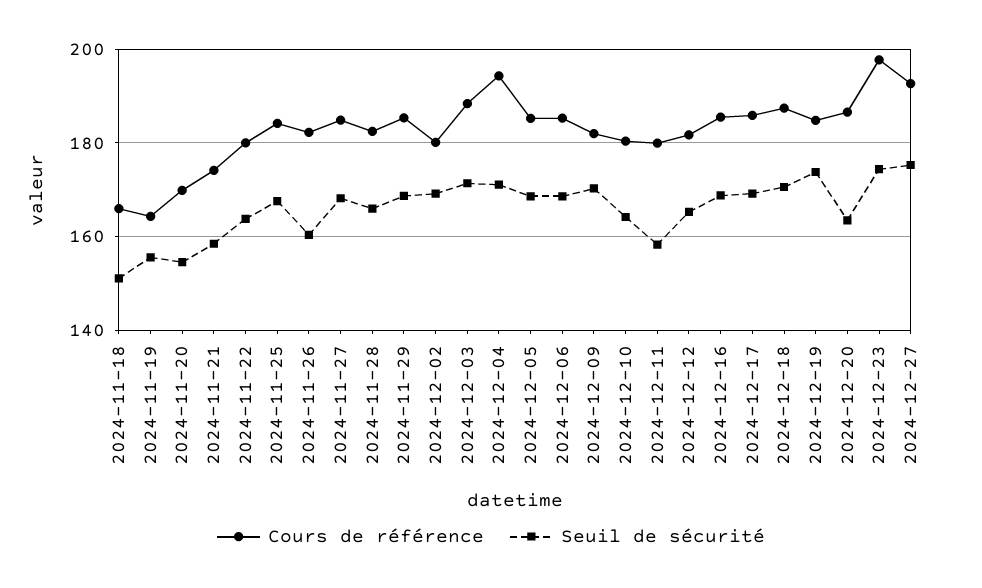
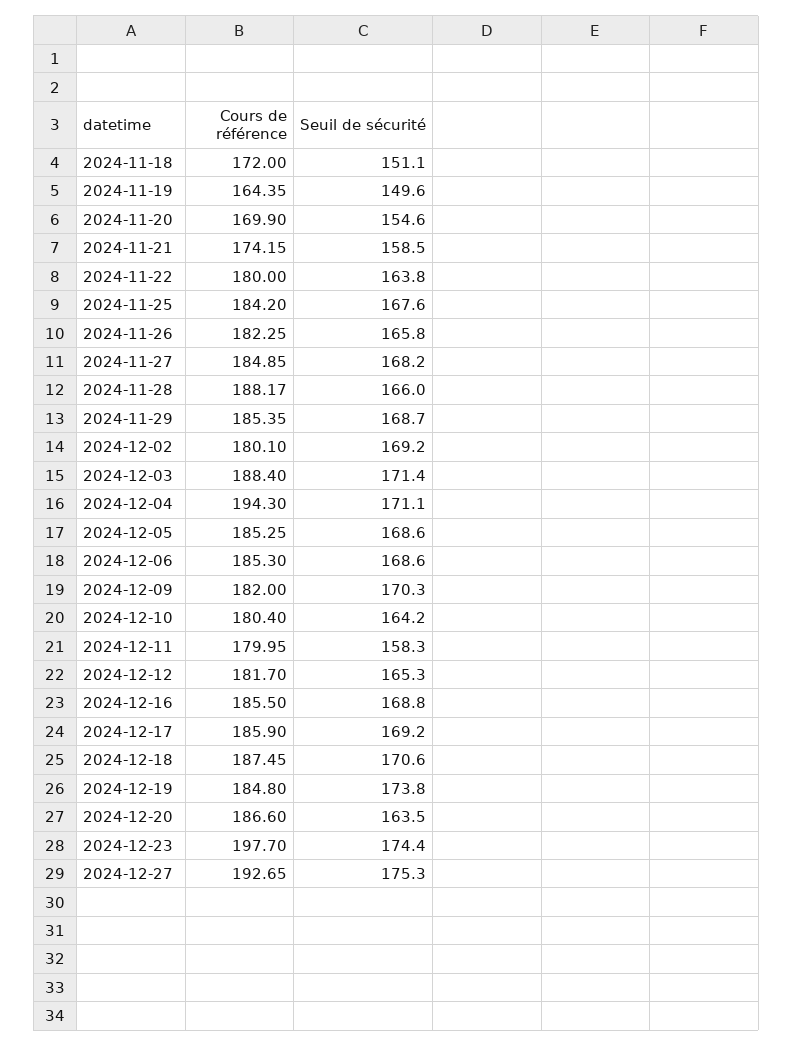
Cours de référence, 2024-11-18: 166 -> 172
Seuil de sécurité, 2024-11-19: 156 -> 149.6
Seuil de sécurité, 2024-11-26: 160 -> 165.8
Cours de référence, 2024-11-28: 182 -> 188.17

